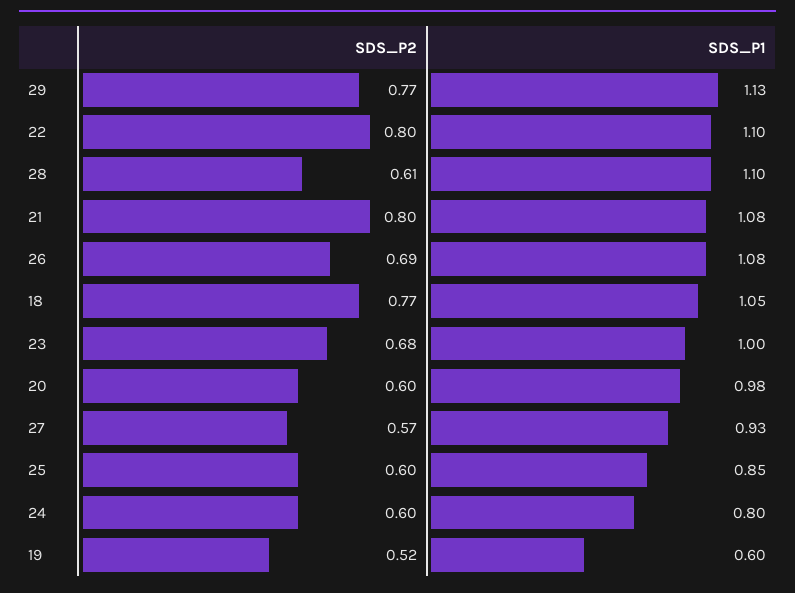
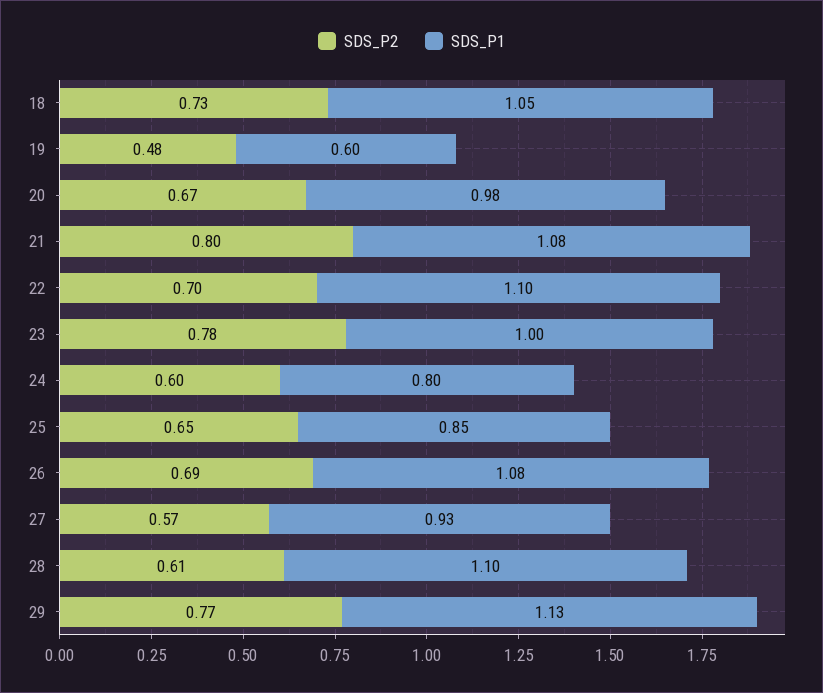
SDS_P2, 22: 0.8 -> 0.7
SDS_P2, 18: 0.77 -> 0.73
SDS_P2, 23: 0.68 -> 0.78
SDS_P2, 20: 0.6 -> 0.67
SDS_P2, 25: 0.6 -> 0.65
SDS_P2, 19: 0.52 -> 0.48

